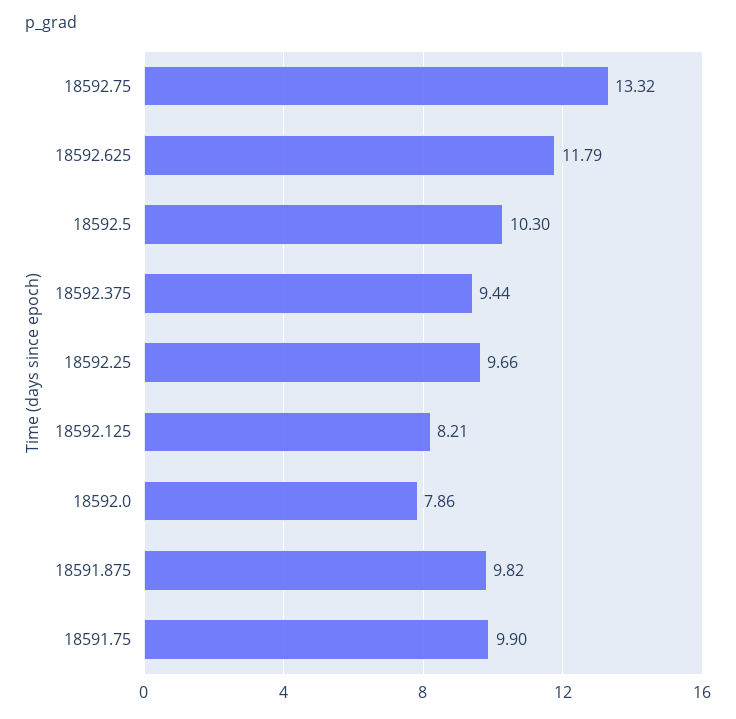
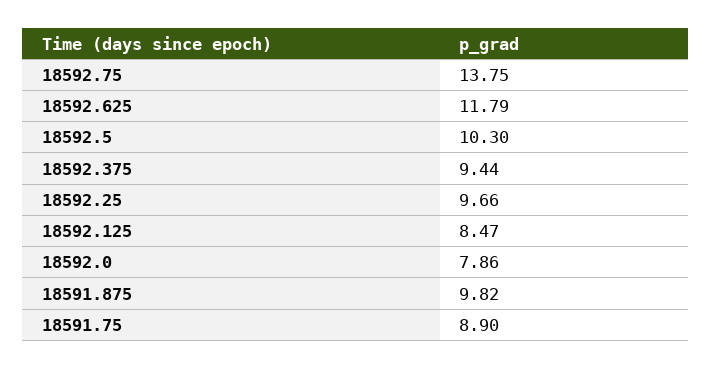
18592.75: 13.32 -> 13.75
18592.125: 8.21 -> 8.47
18591.75: 9.9 -> 8.9

